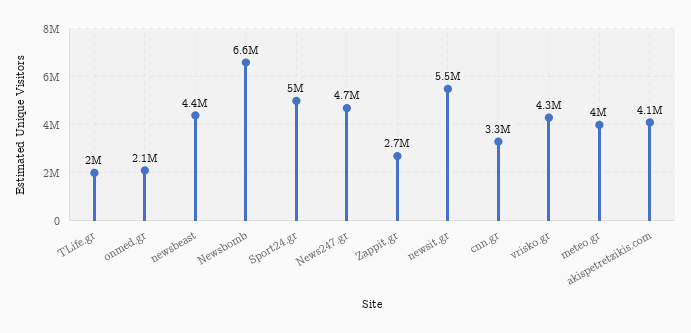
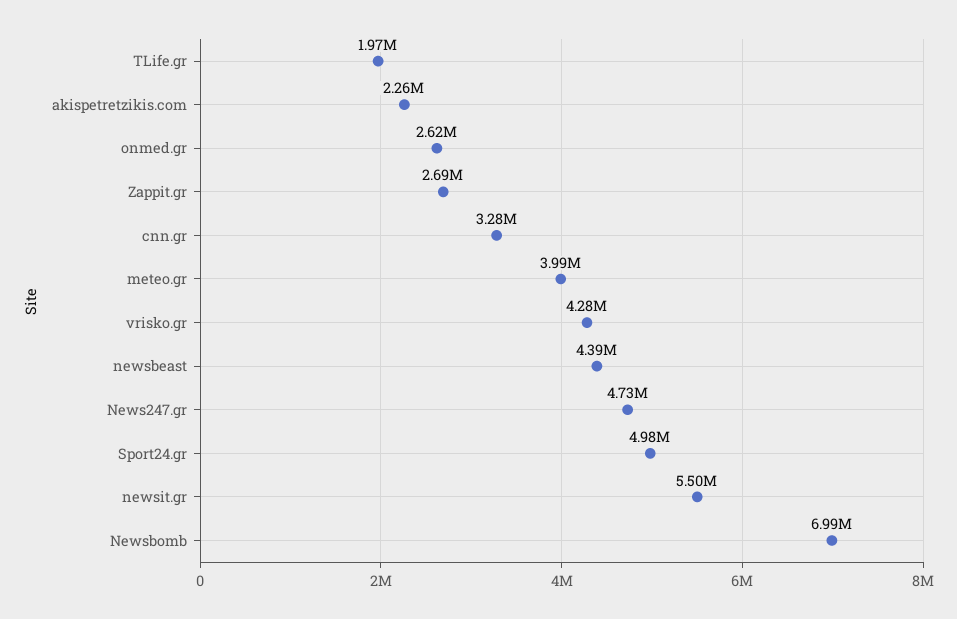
onmed.gr: 2100000 -> 2620000
Newsbomb: 6600000 -> 6990000
akispetretzikis.com: 4100000 -> 2260000

